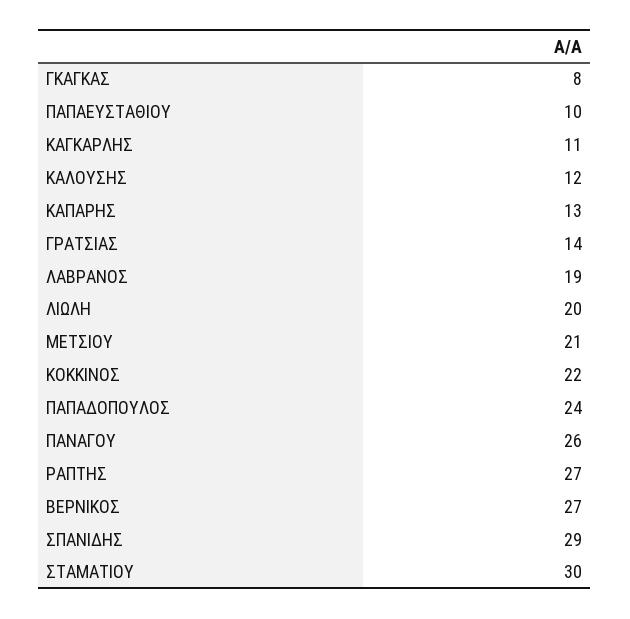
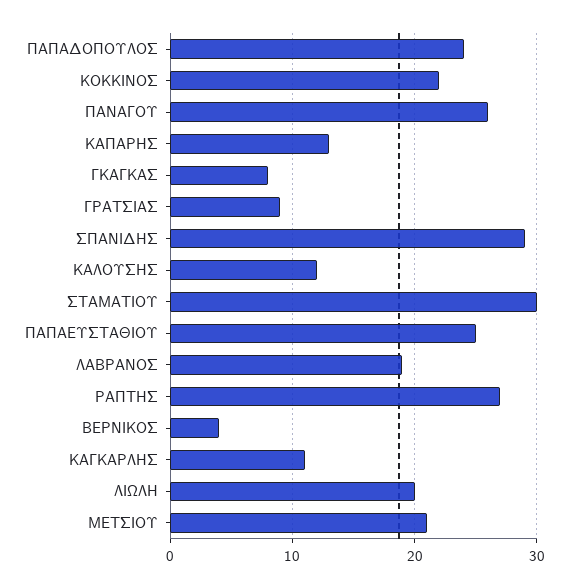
ΠΑΠΑΕΥΣΤΑΘΙΟΥ: 10 -> 25
ΓΡΑΤΣΙΑΣ: 14 -> 9
ΒΕΡΝΙΚΟΣ: 27 -> 4

